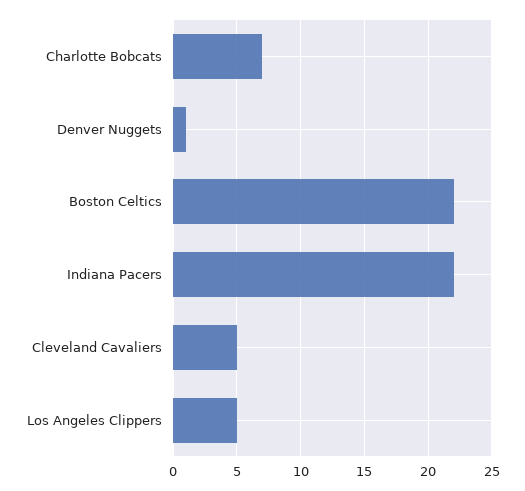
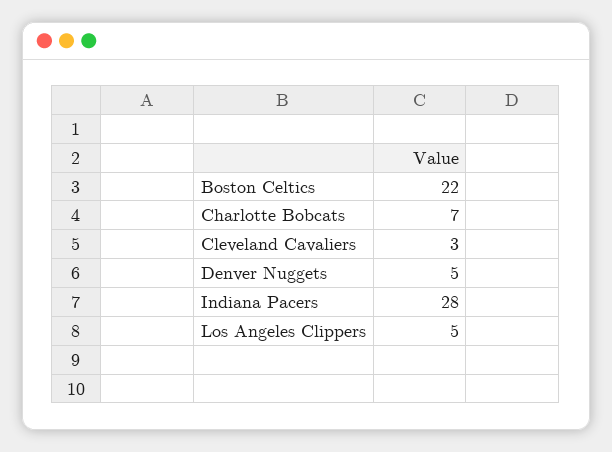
Denver Nuggets: 1 -> 5
Indiana Pacers: 22 -> 28
Cleveland Cavaliers: 5 -> 3

